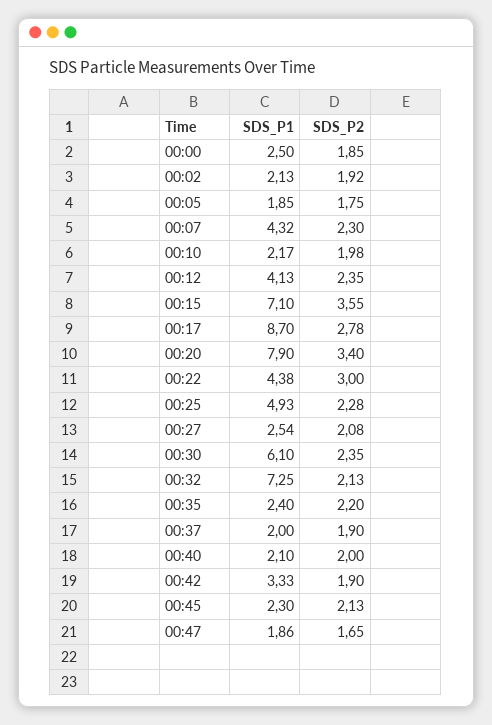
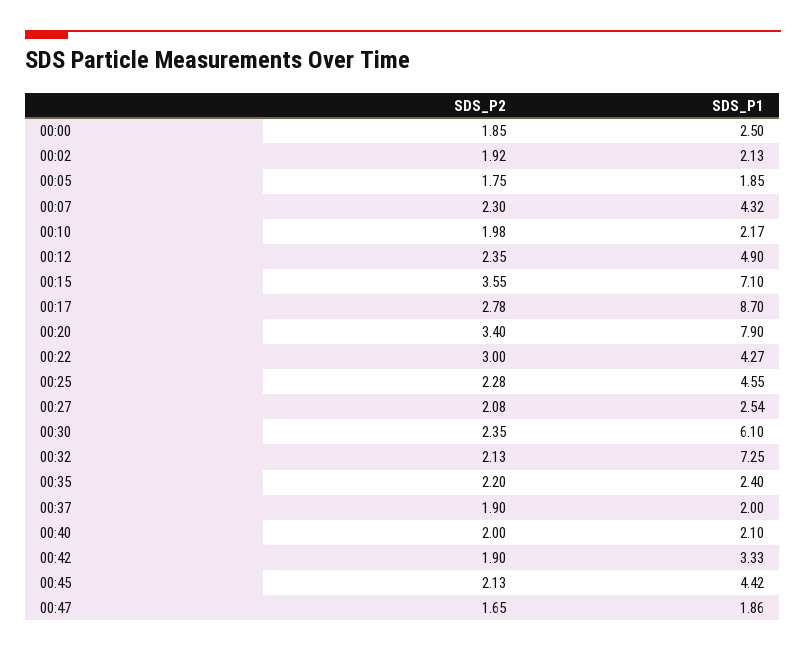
SDS_P1, 00:12: 4.13 -> 4.9
SDS_P1, 00:22: 4.38 -> 4.27
SDS_P1, 00:25: 4.93 -> 4.55
SDS_P1, 00:45: 2.3 -> 4.42

